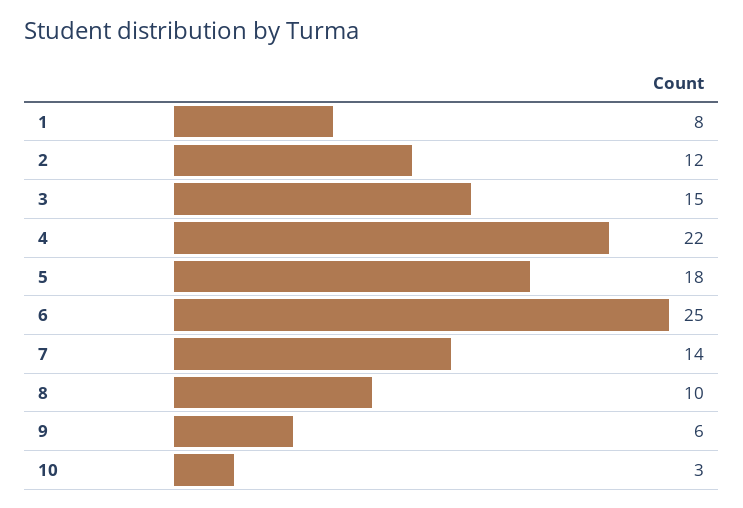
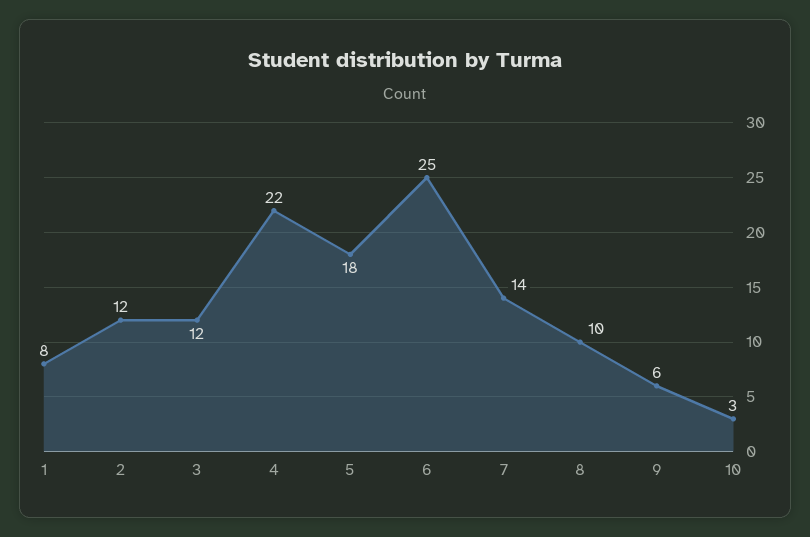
3: 15 -> 12

